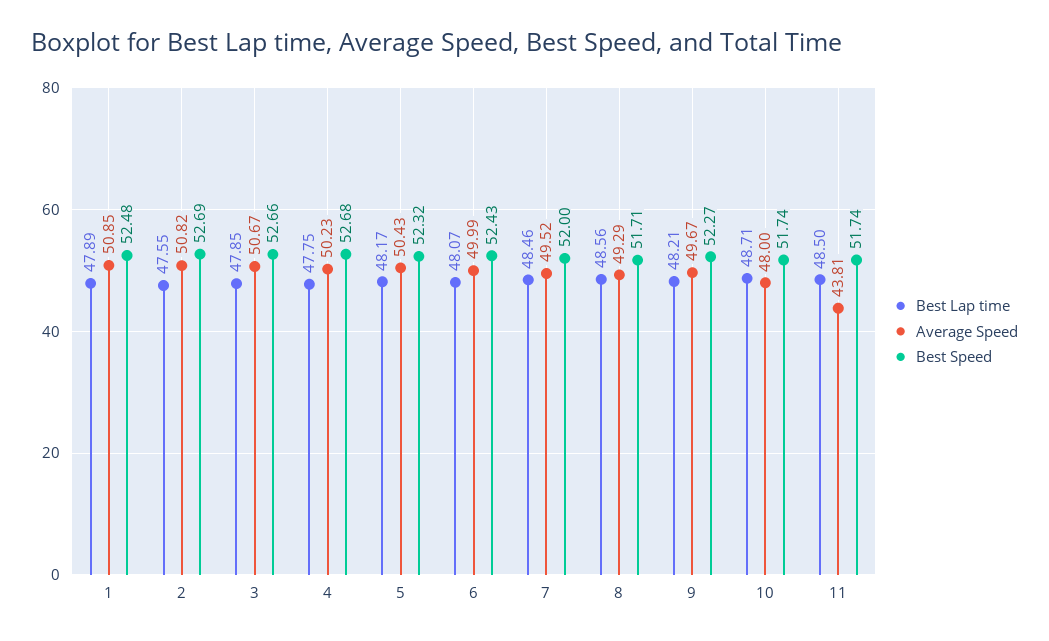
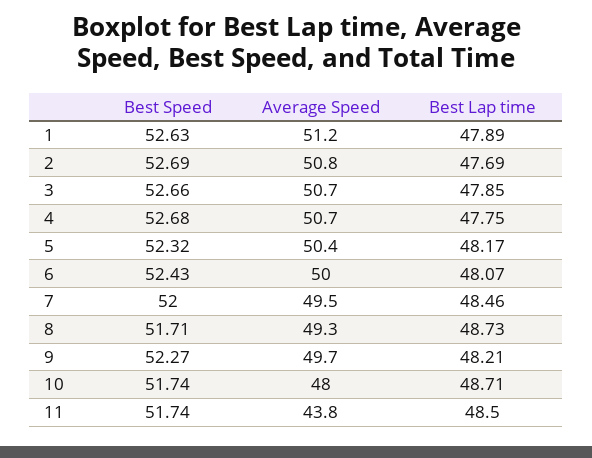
Average Speed, 1: 50.85 -> 51.2
Best Speed, 1: 52.48 -> 52.63
Best Lap time, 2: 47.55 -> 47.69
Average Speed, 4: 50.23 -> 50.7
Best Lap time, 8: 48.56 -> 48.73

